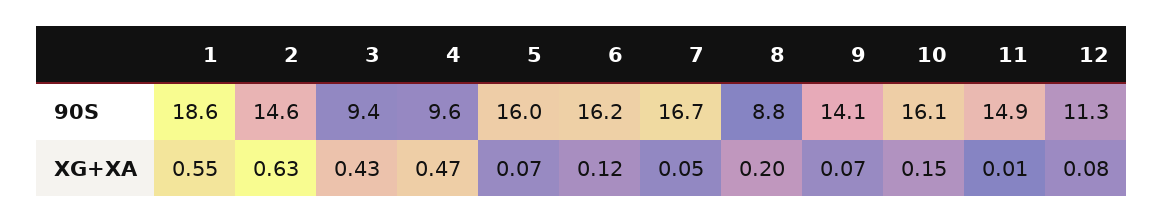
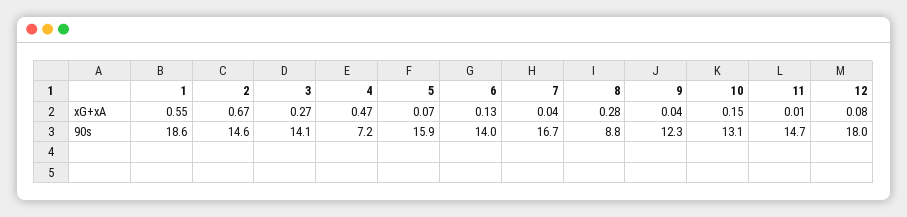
3, 90S: 9.4 -> 14.1
4, 90S: 9.6 -> 7.2
5, 90S: 16 -> 15.9
6, 90S: 16.2 -> 14
9, 90S: 14.1 -> 12.3
10, 90S: 16.1 -> 13.1
11, 90S: 14.9 -> 14.7
12, 90S: 11.3 -> 18
2, XG+XA: 0.63 -> 0.67
3, XG+XA: 0.43 -> 0.27
6, XG+XA: 0.12 -> 0.13
7, XG+XA: 0.05 -> 0.04
8, XG+XA: 0.2 -> 0.28
9, XG+XA: 0.07 -> 0.04

